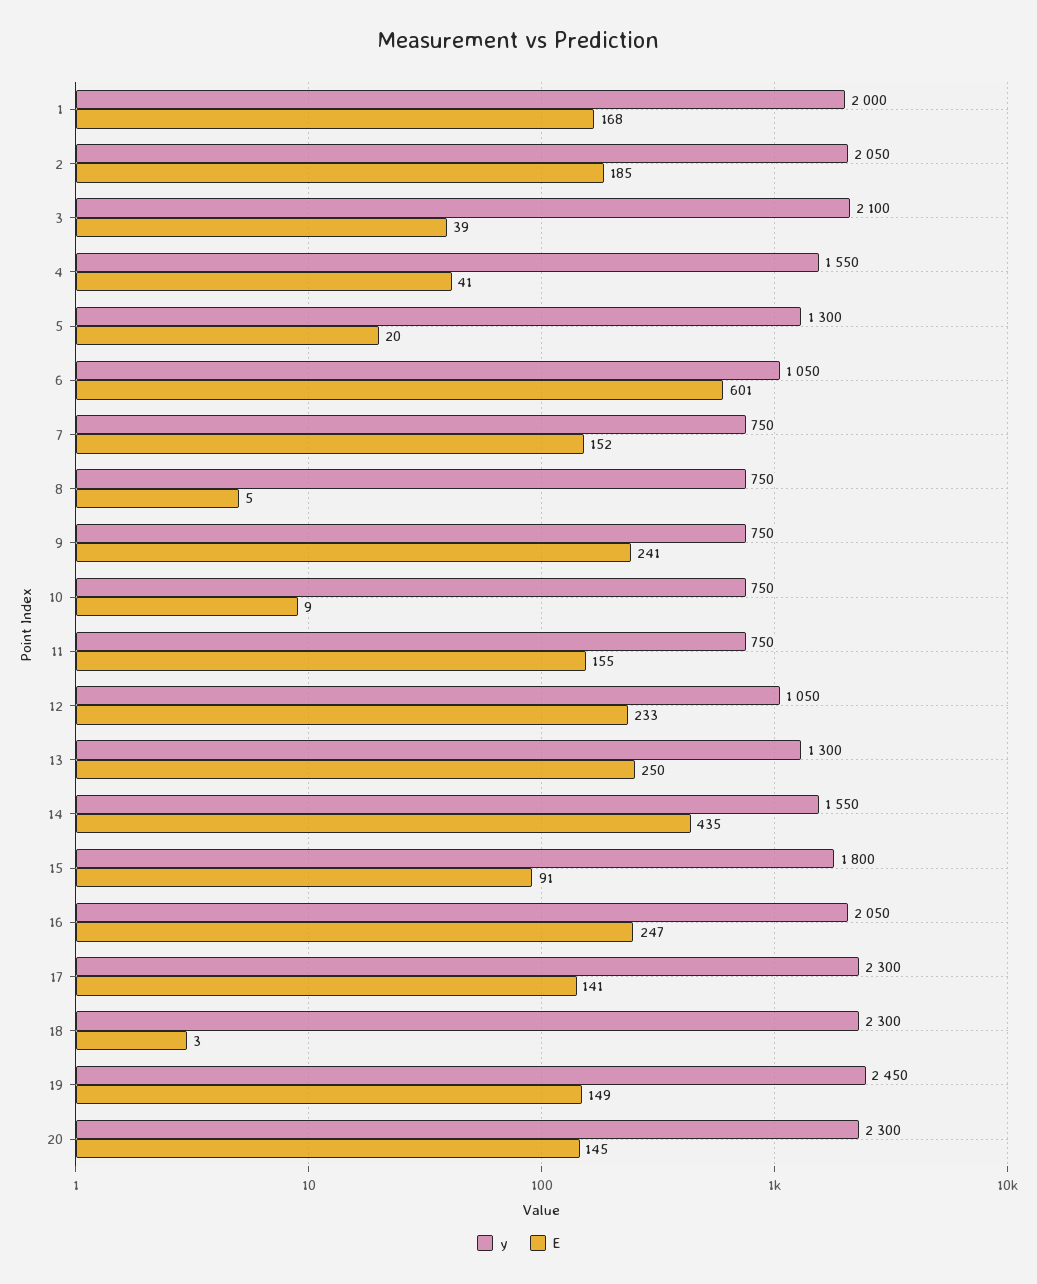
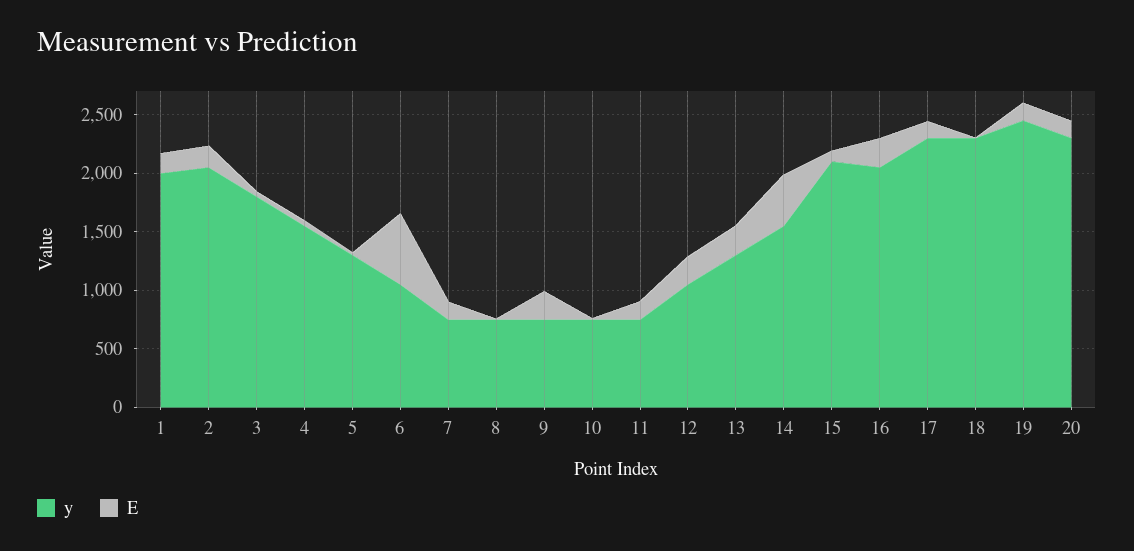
y, 3: 2100 -> 1800
y, 15: 1800 -> 2100

